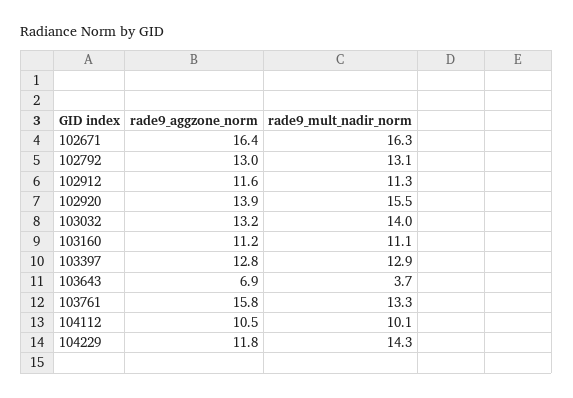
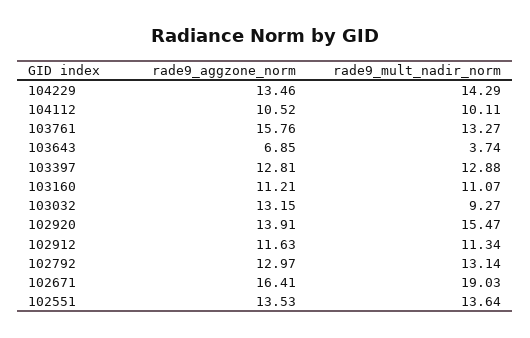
rade9_mult_nadir_norm, 102671: 16.3 -> 19.03
rade9_mult_nadir_norm, 103032: 14 -> 9.27
rade9_aggzone_norm, 104229: 11.8 -> 13.46
rade9_aggzone_norm, 102551: none -> 13.53
rade9_mult_nadir_norm, 102551: none -> 13.64

